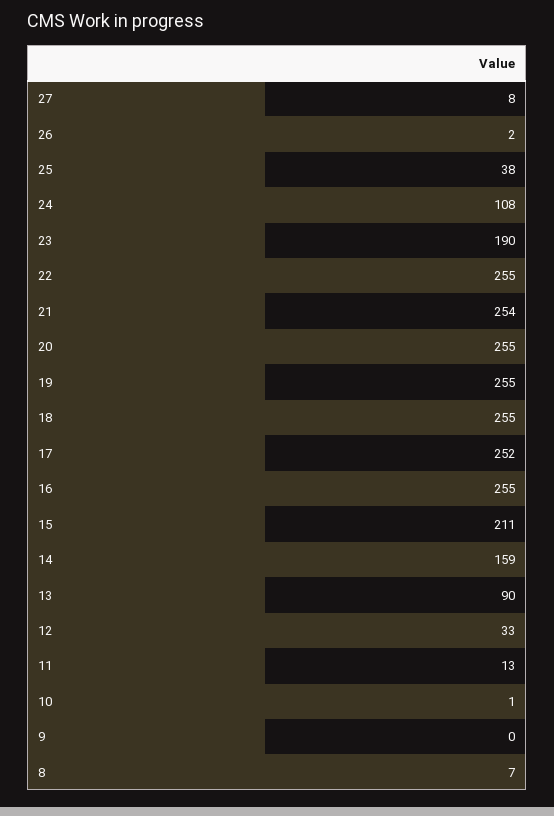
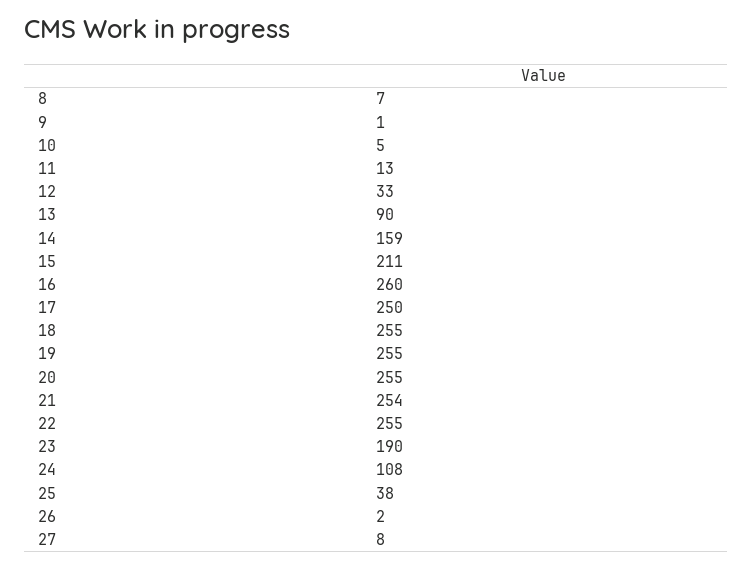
17: 252 -> 250
16: 255 -> 260
10: 1 -> 5
9: 0 -> 1

